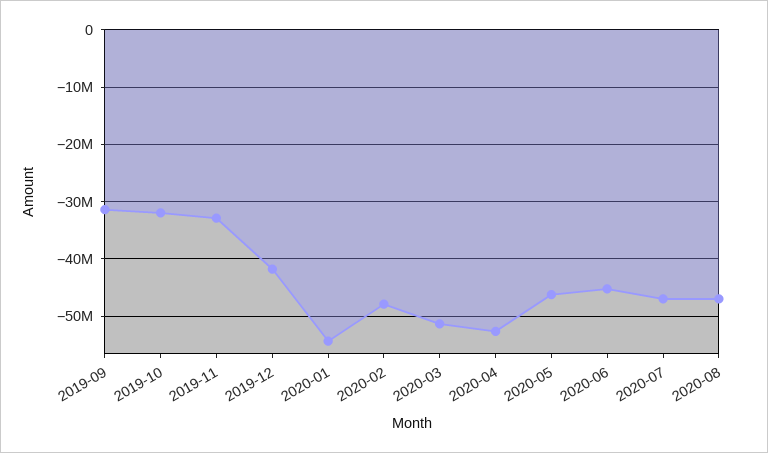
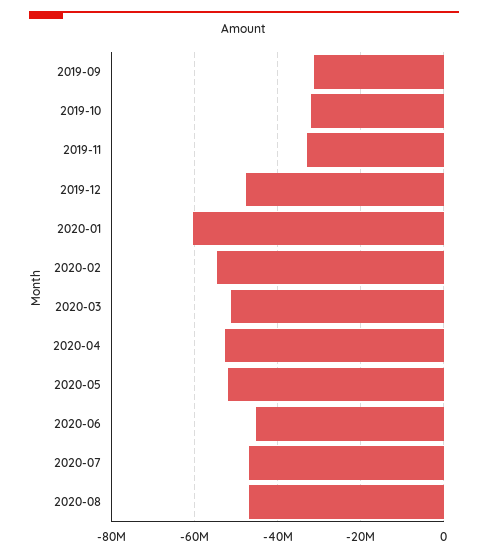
2019-12: -42000000 -> -48000000
2020-01: -54000000 -> -60000000
2020-02: -48000000 -> -54000000
2020-05: -46000000 -> -52000000

